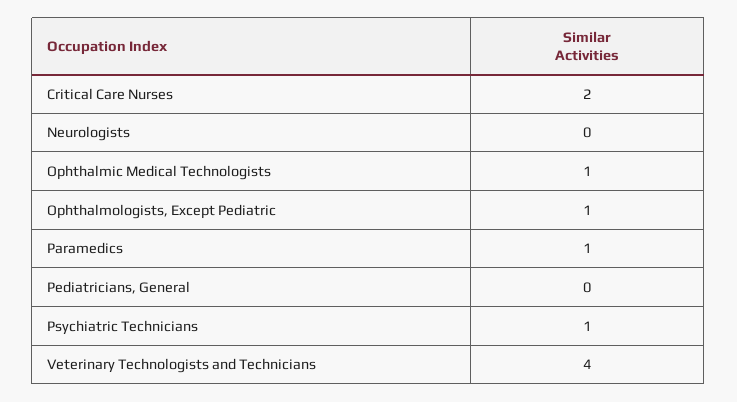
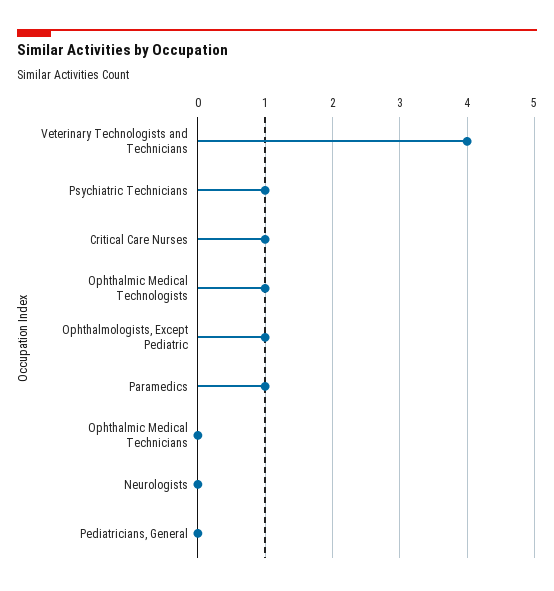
Critical Care Nurses: 2 -> 1
Ophthalmic Medical Technicians: none -> 0

